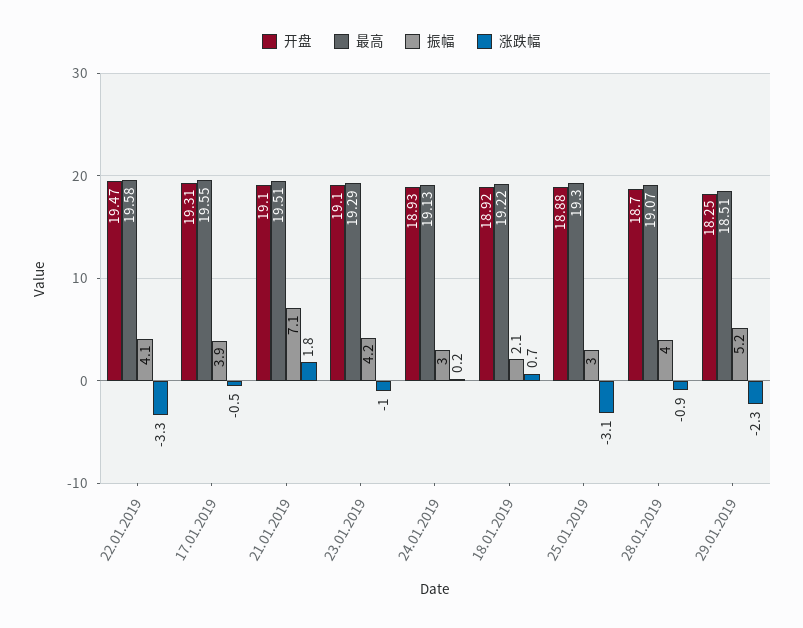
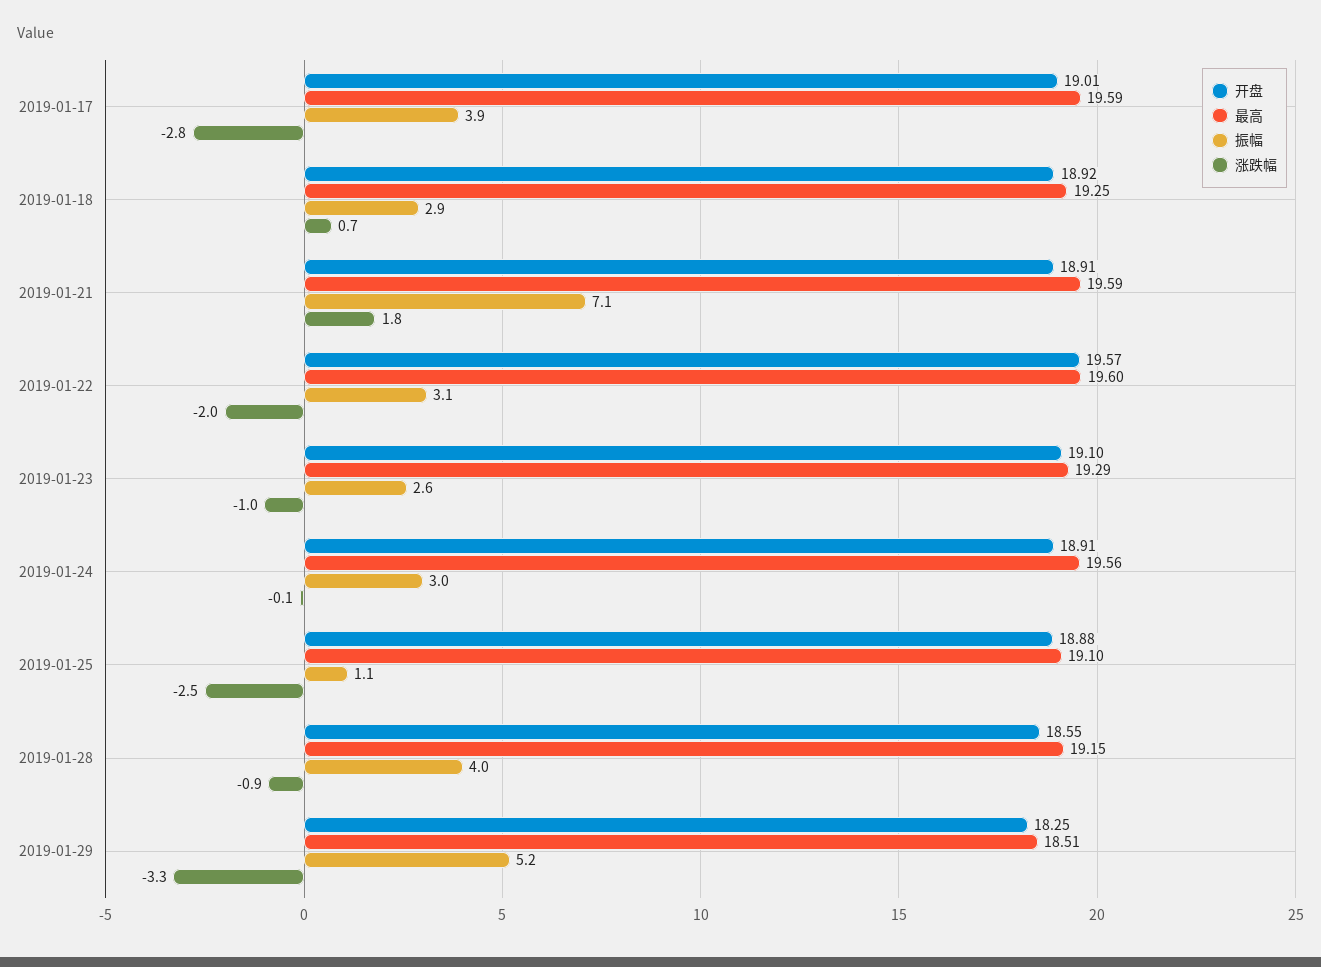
开盘, 22.01.2019: 19.47 -> 19.57
最高, 22.01.2019: 19.58 -> 19.6
振幅, 22.01.2019: 4.1 -> 3.1
涨跌幅, 22.01.2019: -3.3 -> -2
开盘, 17.01.2019: 19.31 -> 19.01
最高, 17.01.2019: 19.55 -> 19.59
涨跌幅, 17.01.2019: -0.5 -> -2.8
开盘, 21.01.2019: 19.1 -> 18.91
最高, 21.01.2019: 19.51 -> 19.59
振幅, 23.01.2019: 4.2 -> 2.6
开盘, 24.01.2019: 18.93 -> 18.91
最高, 24.01.2019: 19.13 -> 19.56
涨跌幅, 24.01.2019: 0.2 -> -0.1
最高, 18.01.2019: 19.22 -> 19.25
振幅, 18.01.2019: 2.1 -> 2.9
最高, 25.01.2019: 19.3 -> 19.1
振幅, 25.01.2019: 3 -> 1.1
涨跌幅, 25.01.2019: -3.1 -> -2.5
开盘, 28.01.2019: 18.7 -> 18.55
最高, 28.01.2019: 19.07 -> 19.15
涨跌幅, 29.01.2019: -2.3 -> -3.3

